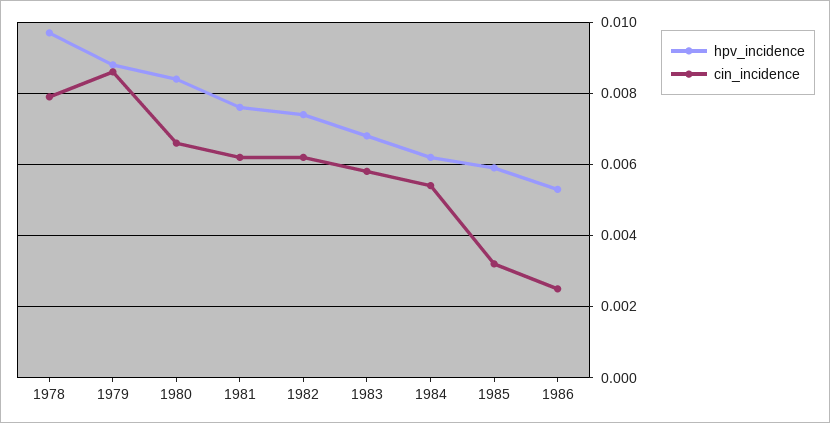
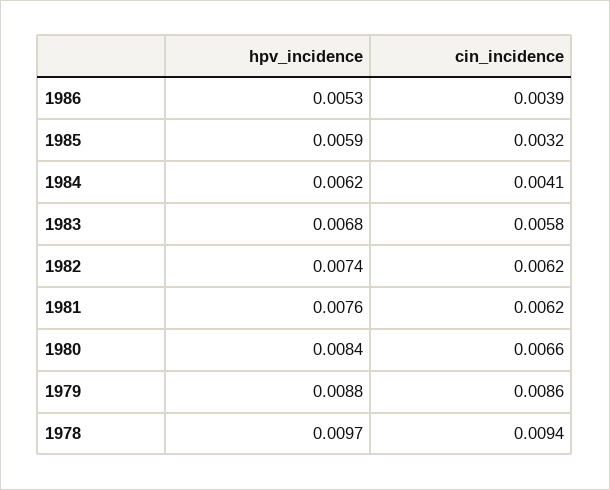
cin_incidence, 1978: 0.008 -> 0.0094
cin_incidence, 1984: 0.0055 -> 0.0041
cin_incidence, 1986: 0.0025 -> 0.0039

